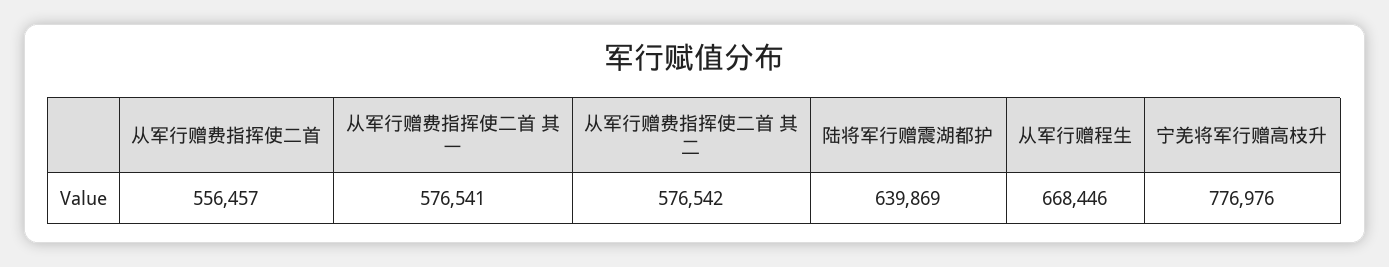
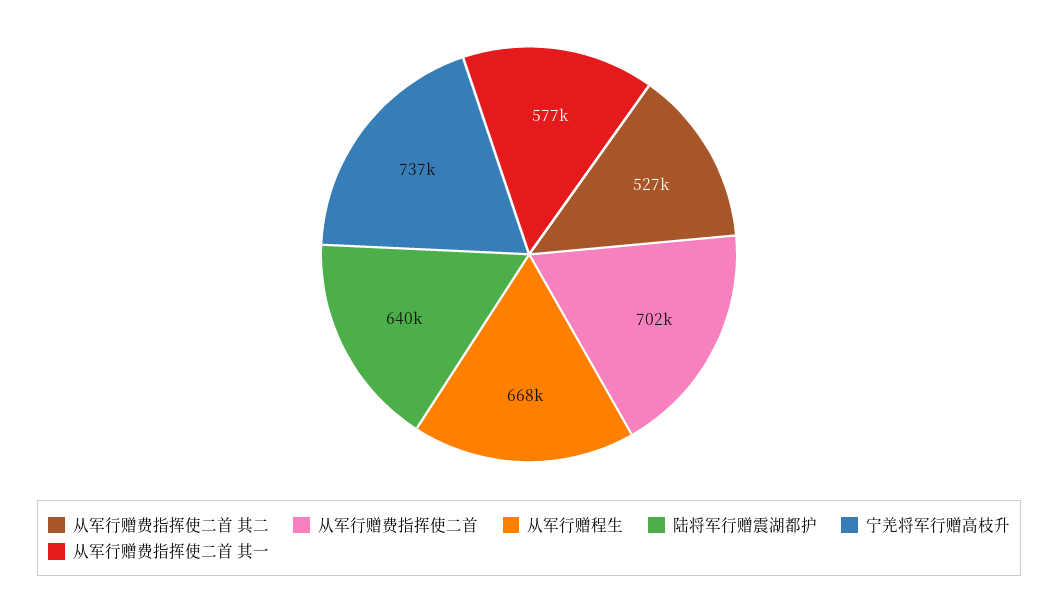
从军行赠费指挥使二首: 556457 -> 702000
从军行赠费指挥使二首 其二: 576542 -> 527000
宁羌将军行赠高枝升: 776976 -> 737000

